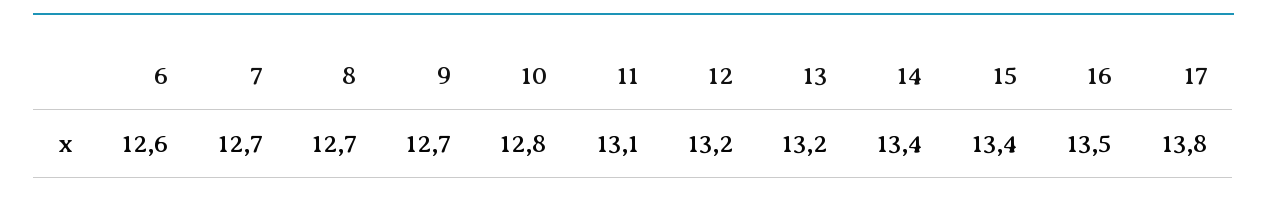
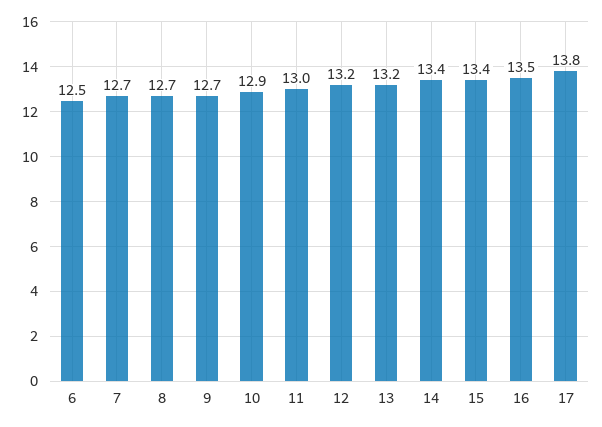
6: 12.6 -> 12.5
10: 12.8 -> 12.9
11: 13.1 -> 13

